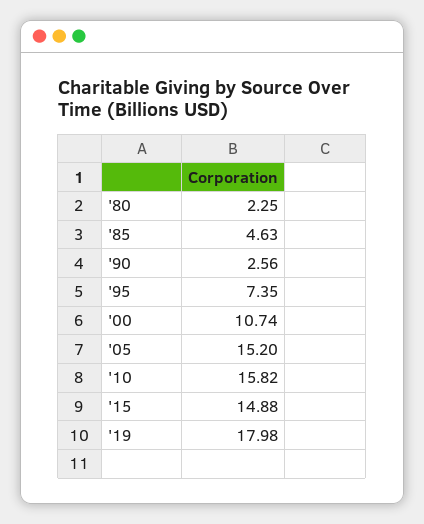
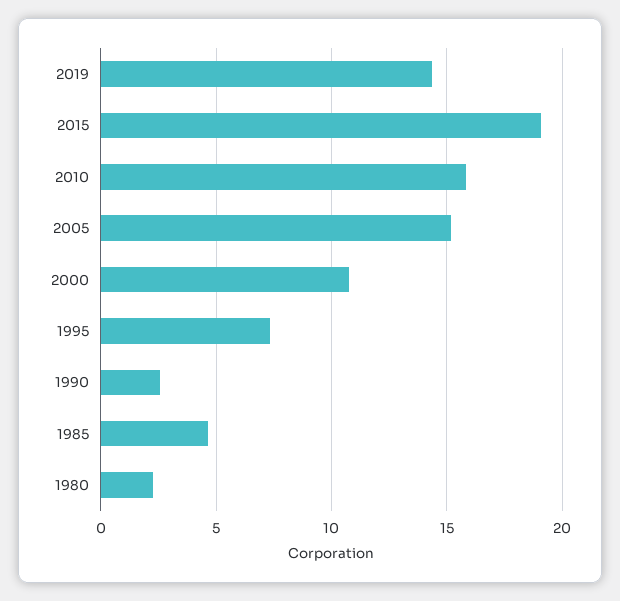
'15: 14.88 -> 19
'19: 17.98 -> 14.5

